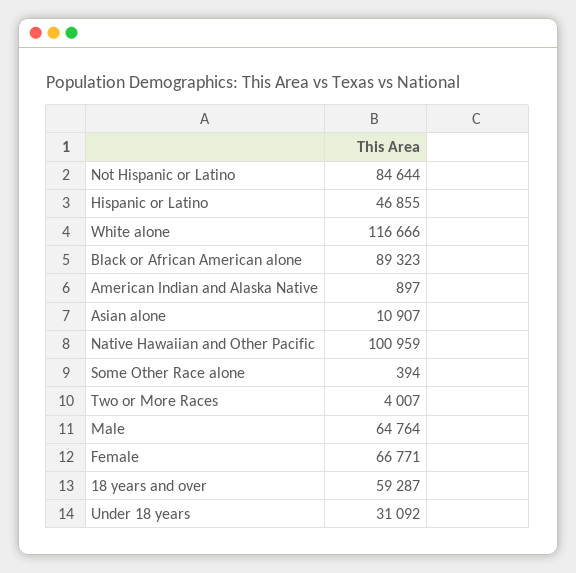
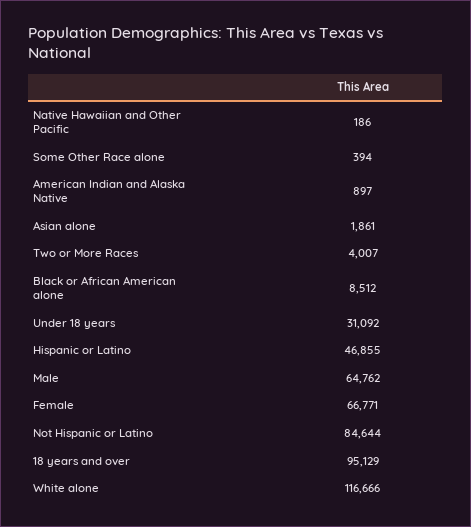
Black or African American alone: 89323 -> 8512
Asian alone: 10907 -> 1861
Native Hawaiian and Other Pacific: 100959 -> 186
Male: 64764 -> 64762
18 years and over: 59287 -> 95129

